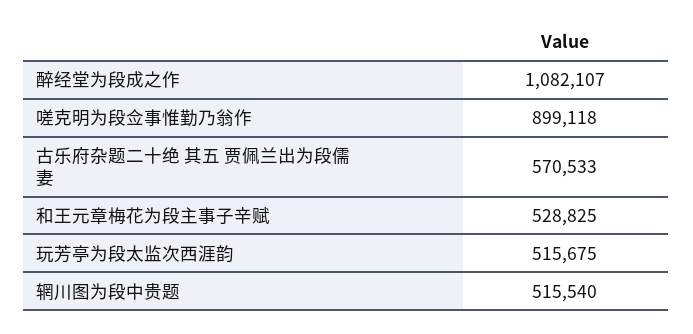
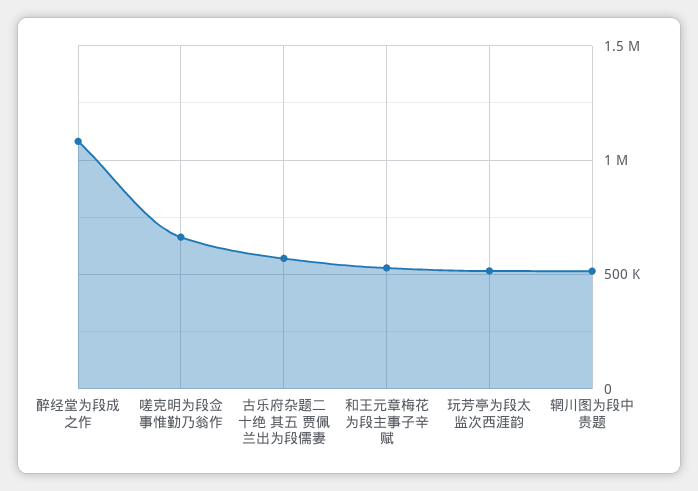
嗟克明为段佥事惟勤乃翁作: 899118 -> 650000

